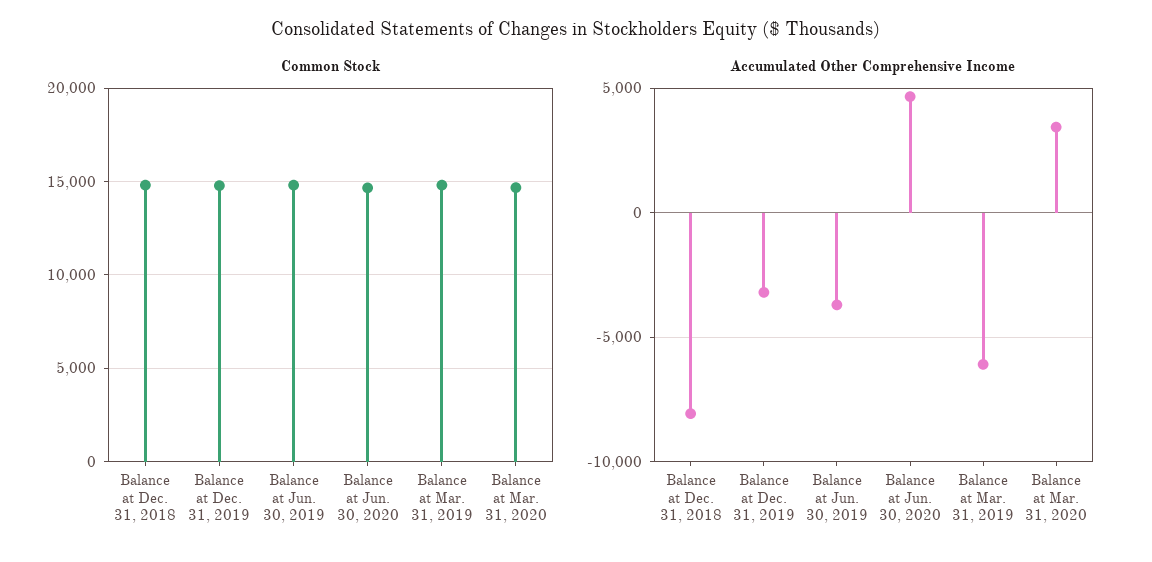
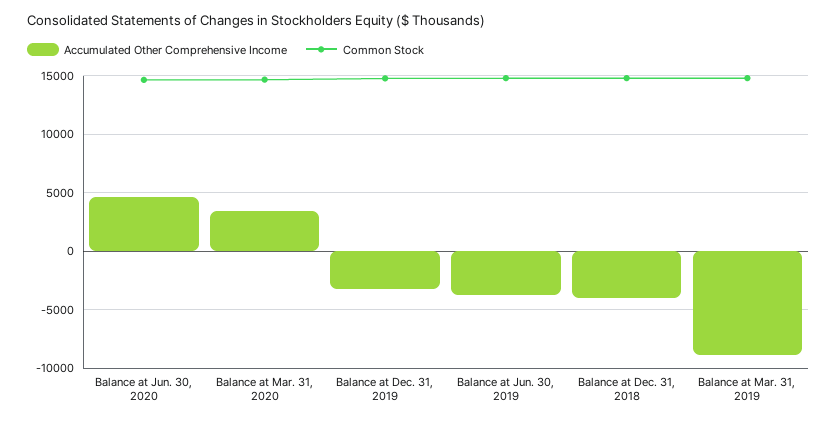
Accumulated Other Comprehensive Income, Balance at Dec. 31, 2018: -8000 -> -4000
Accumulated Other Comprehensive Income, Balance at Mar. 31, 2019: -6000 -> -9000

